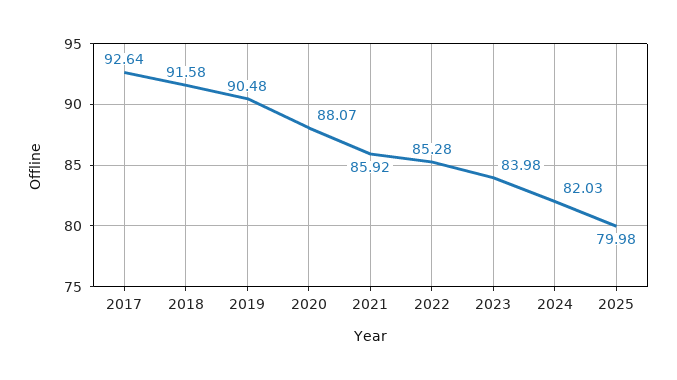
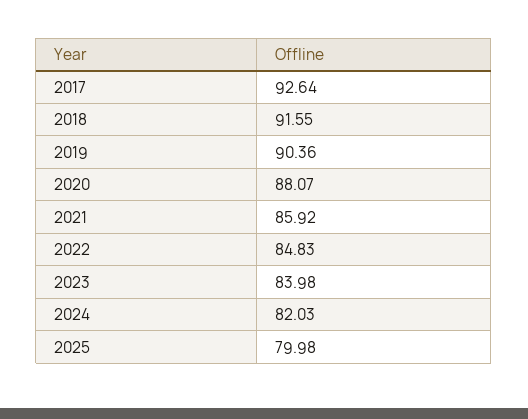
2018: 91.58 -> 91.55
2019: 90.48 -> 90.36
2022: 85.28 -> 84.83

